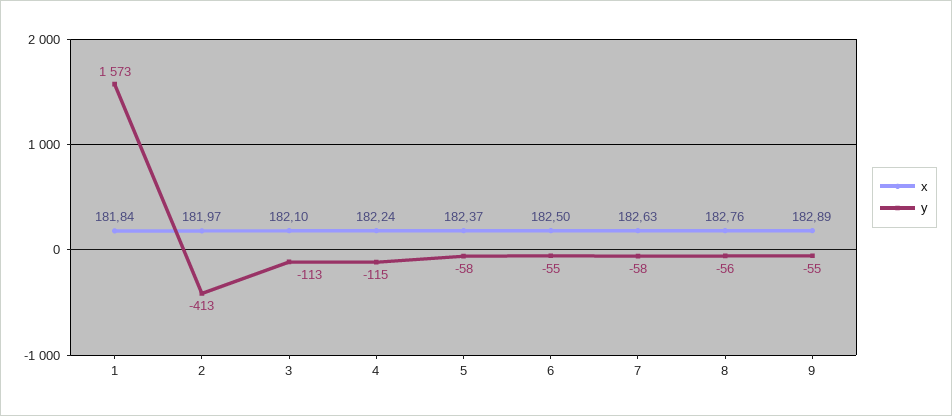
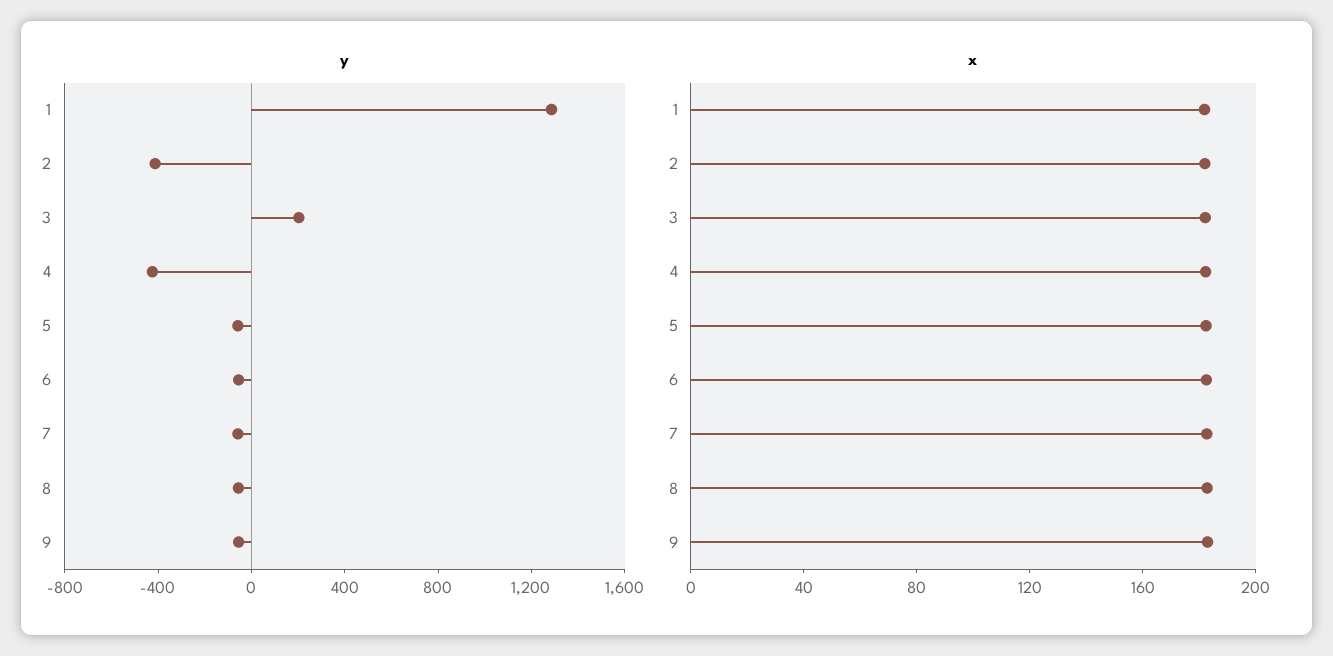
y, 1: 1573 -> 1300
y, 3: -113 -> 200
y, 4: -115 -> -400

